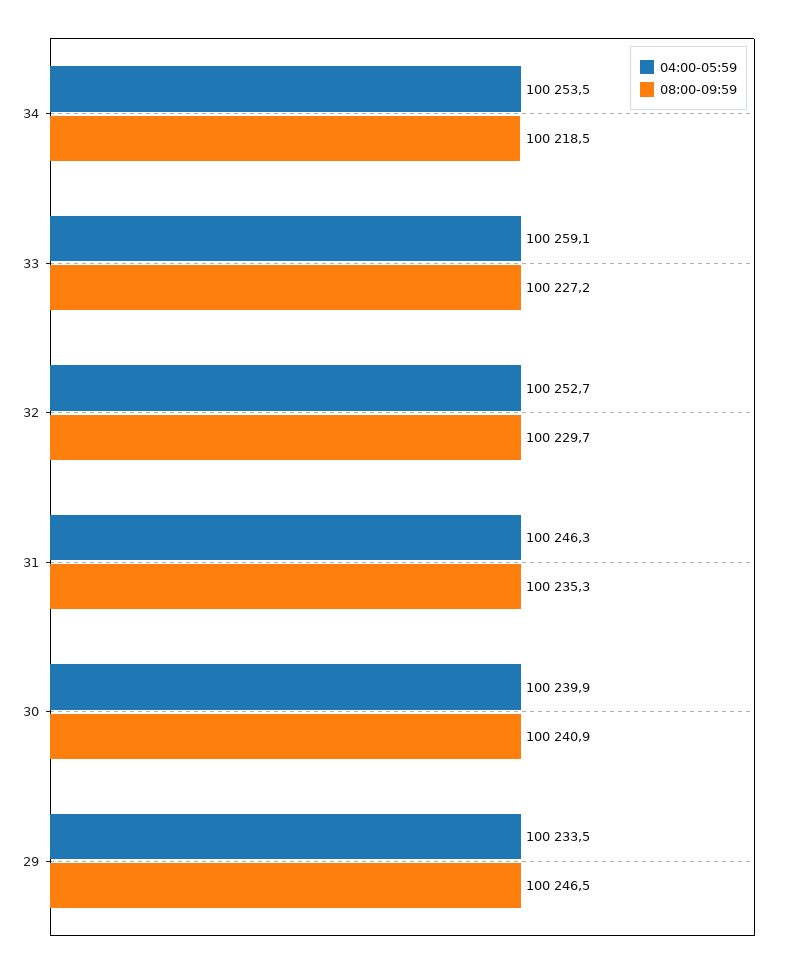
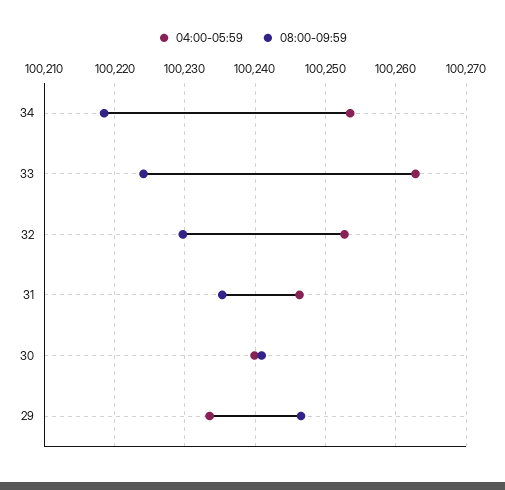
04:00-05:59, 33: 100259.1 -> 100263
08:00-09:59, 33: 100227.2 -> 100224

